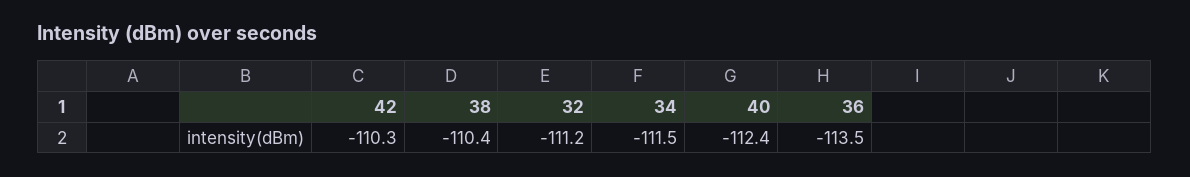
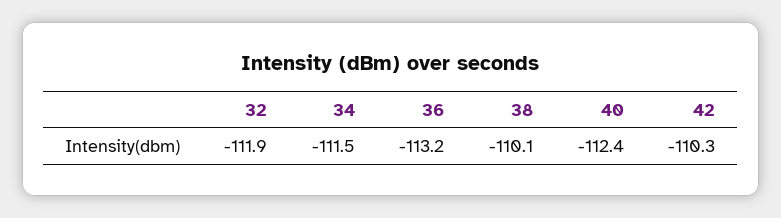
38: -110.4 -> -110.1
32: -111.2 -> -111.9
36: -113.5 -> -113.2

